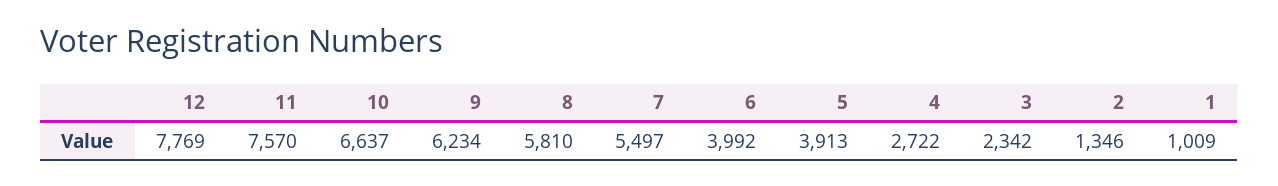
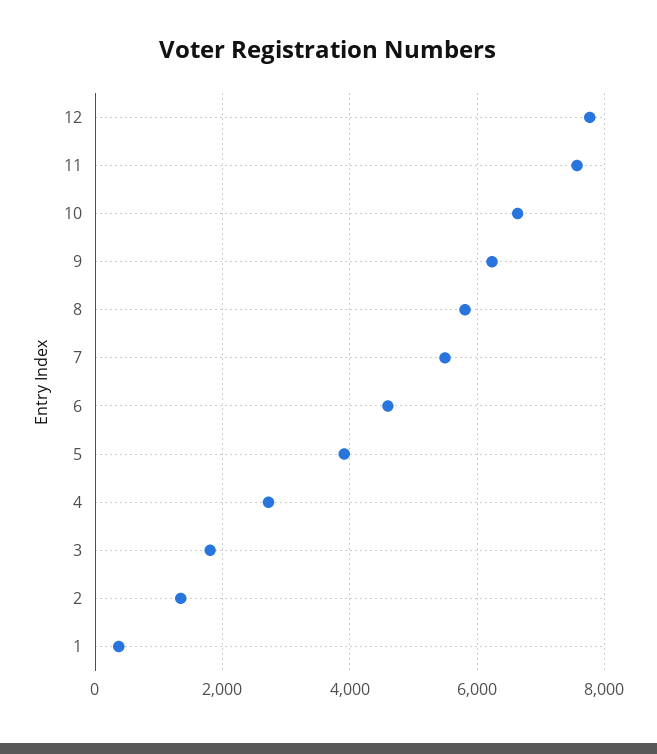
6: 3992 -> 4600
3: 2342 -> 1800
1: 1009 -> 400

